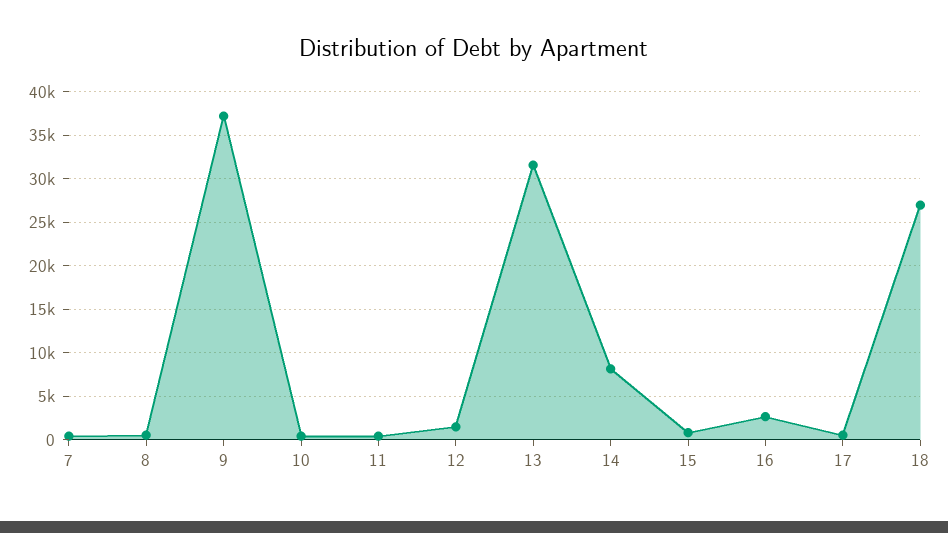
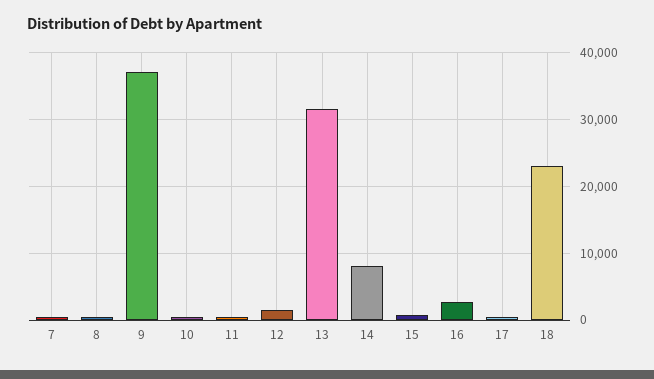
18: 27000 -> 23000

